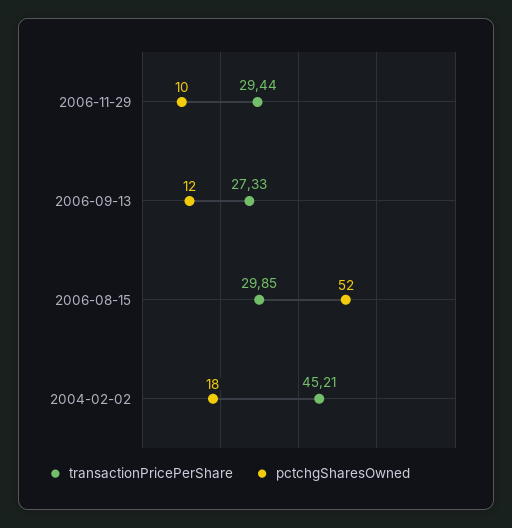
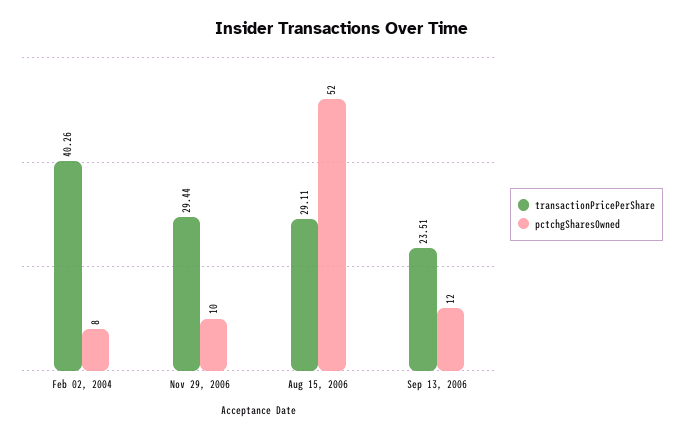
transactionPricePerShare, 2006-09-13: 27.33 -> 23.51
transactionPricePerShare, 2006-08-15: 29.85 -> 29.11
transactionPricePerShare, 2004-02-02: 45.21 -> 40.26
pctchgSharesOwned, 2004-02-02: 18 -> 8

